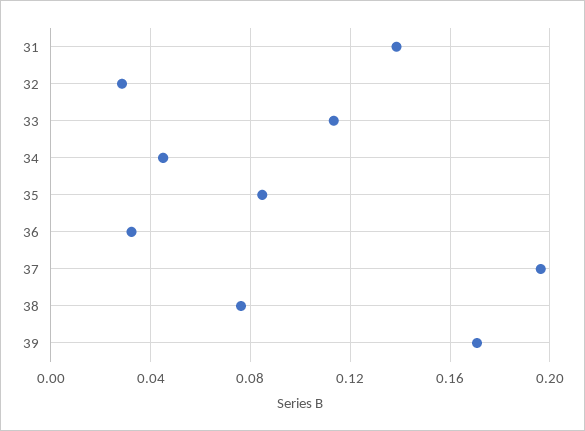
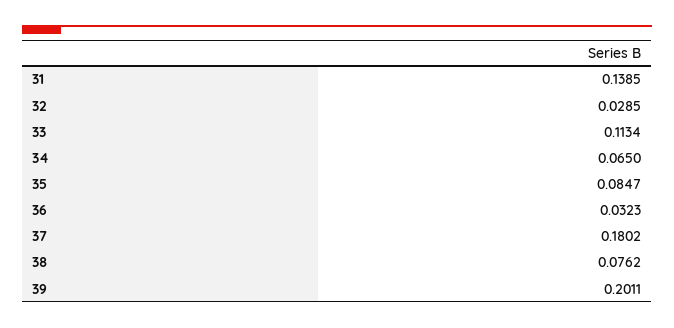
34: 0.045 -> 0.065
37: 0.195 -> 0.1802
39: 0.17 -> 0.2011

